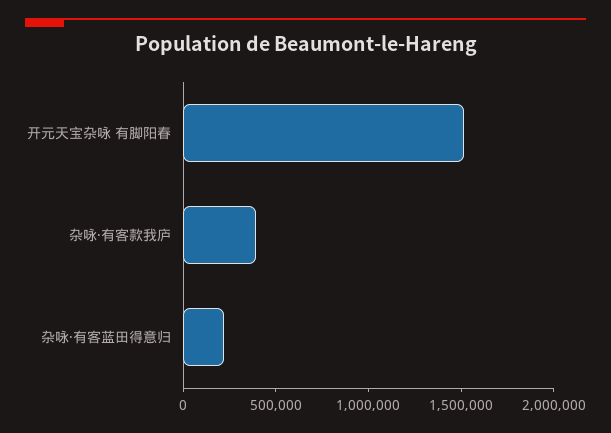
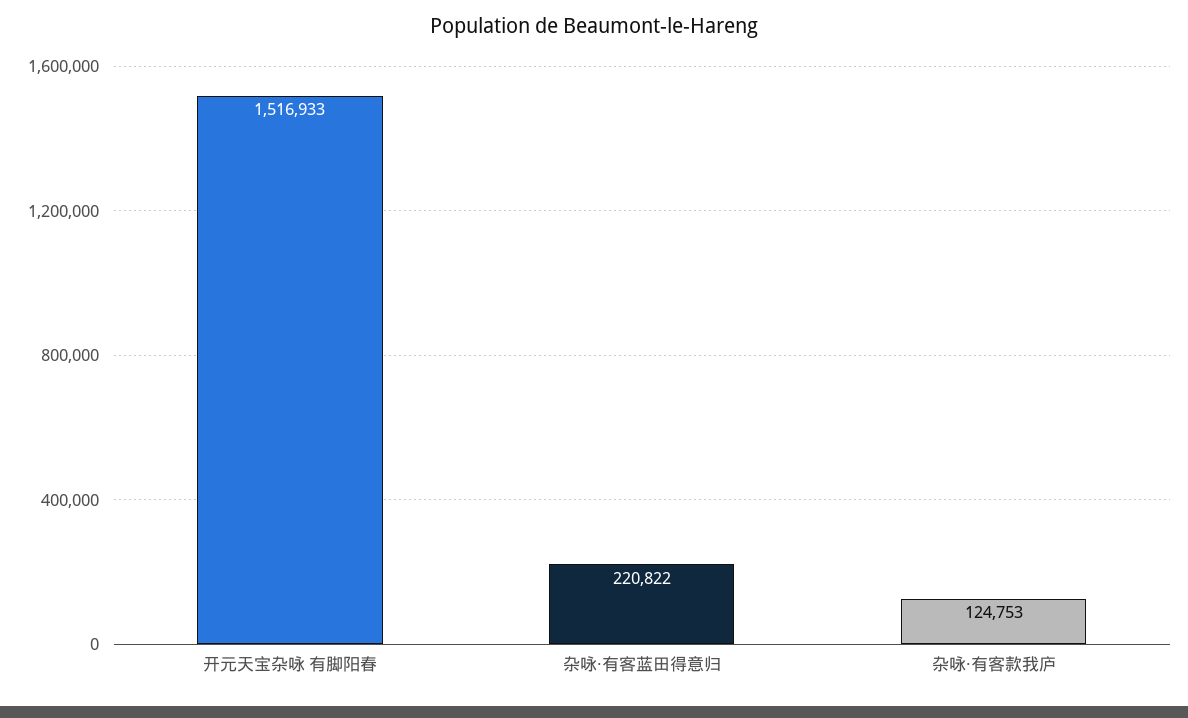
杂咏·有客款我庐: 400000 -> 124753

